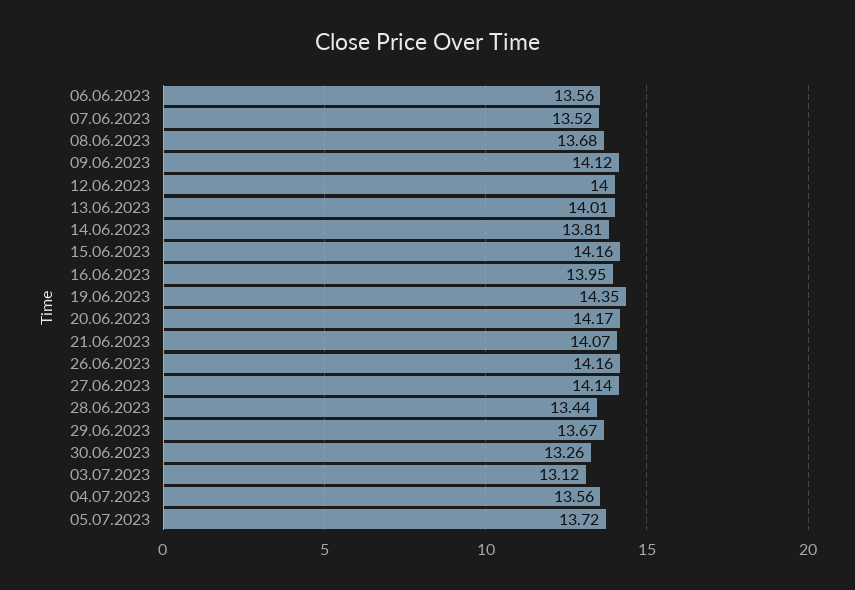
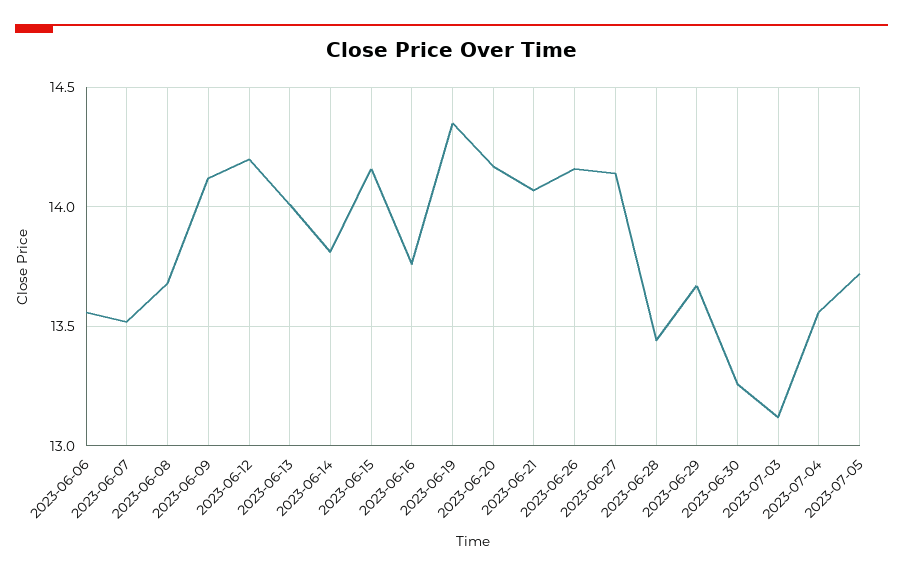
12.06.2023: 14 -> 14.2
16.06.2023: 13.95 -> 13.75

